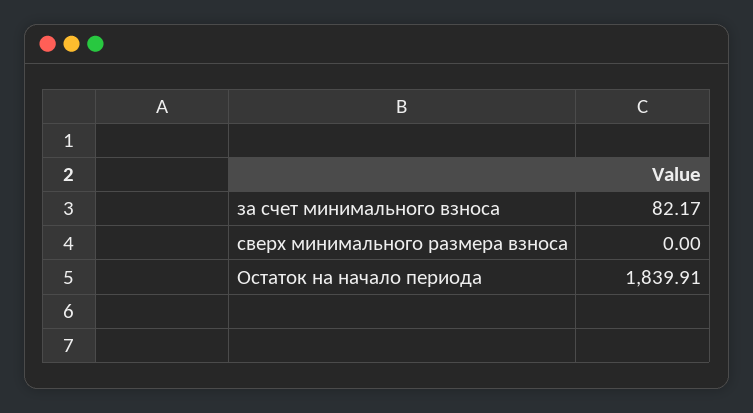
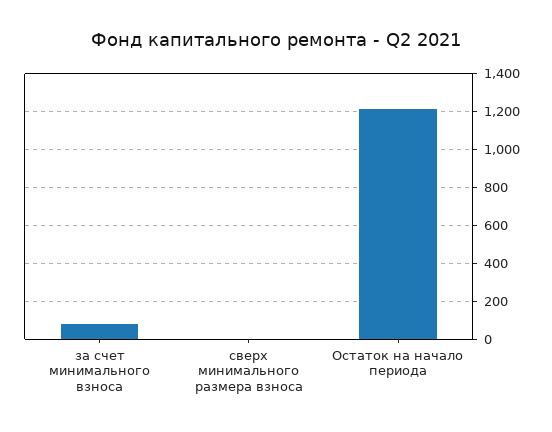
Остаток на начало периода: 1839.91 -> 1200

